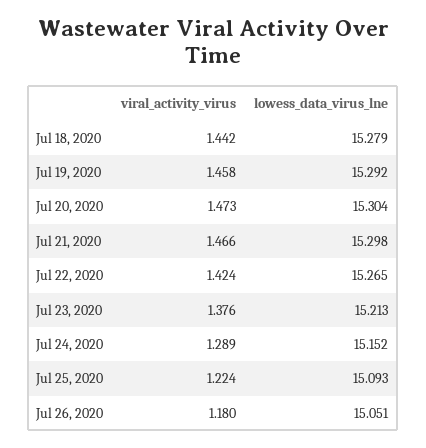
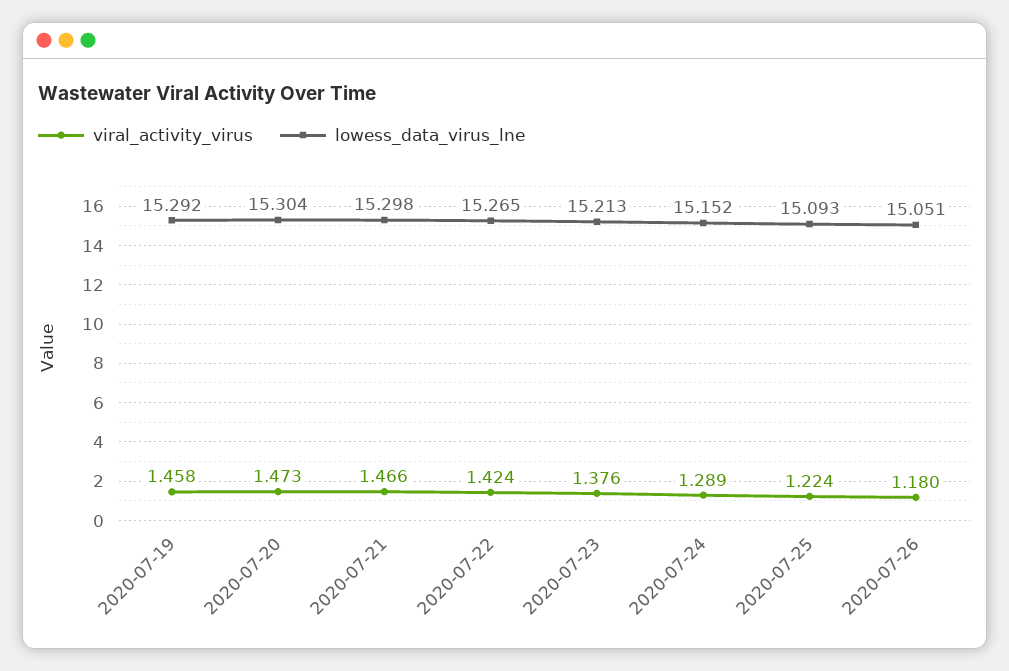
viral_activity_virus, Jul 18, 2020: 1.442 -> none
lowess_data_virus_lne, Jul 18, 2020: 15.279 -> none

